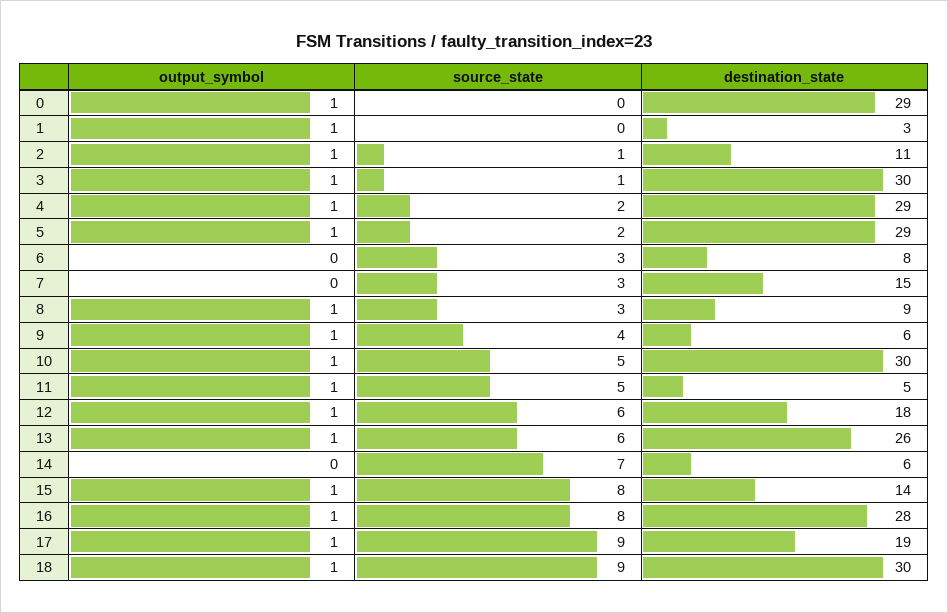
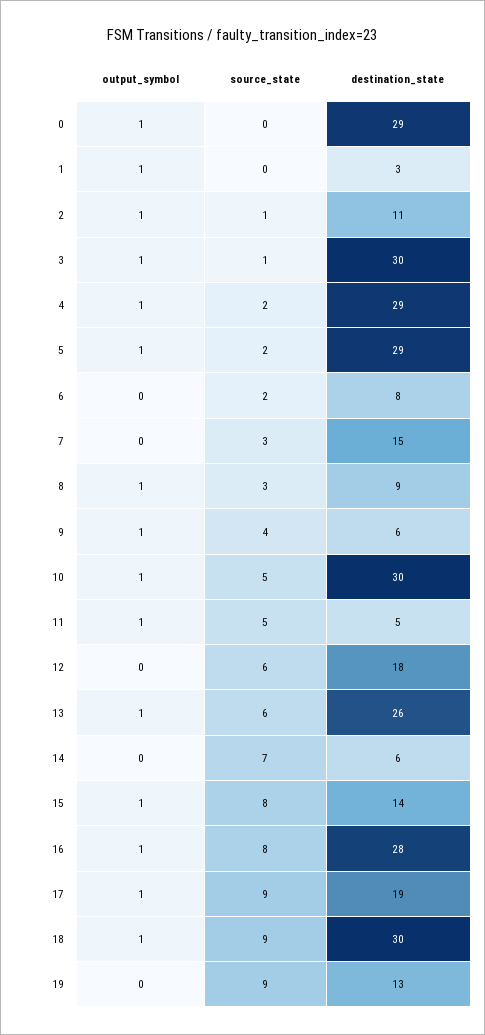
source_state, 6: 3 -> 2
output_symbol, 12: 1 -> 0
output_symbol, 19: none -> 0
source_state, 19: none -> 9
destination_state, 19: none -> 13

